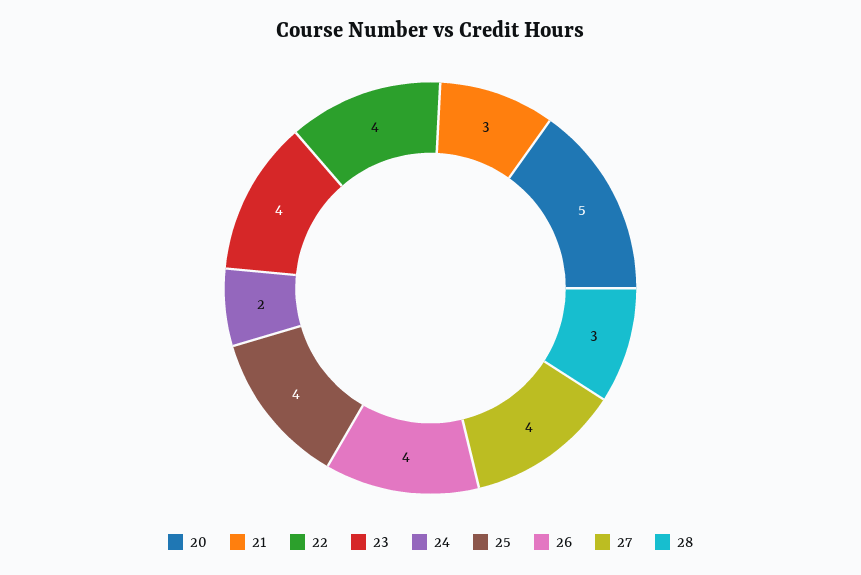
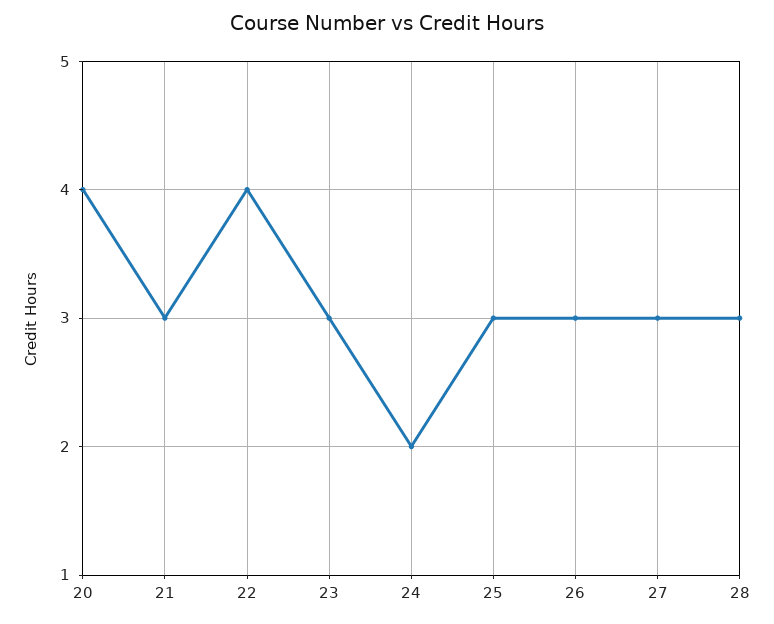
20: 5 -> 4
23: 4 -> 3
25: 4 -> 3
26: 4 -> 3
27: 4 -> 3

